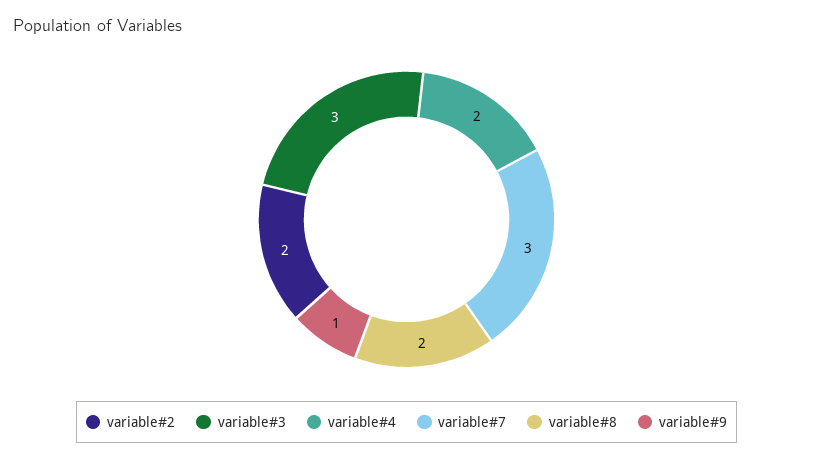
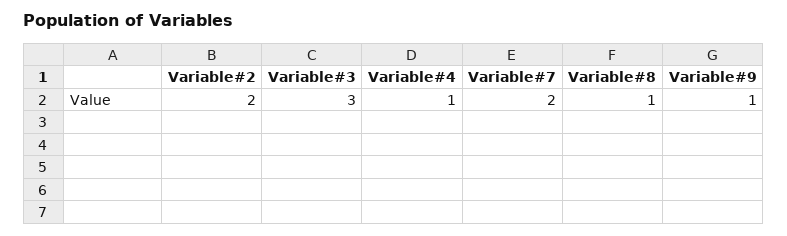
variable#4: 2 -> 1
variable#7: 3 -> 2
variable#8: 2 -> 1

